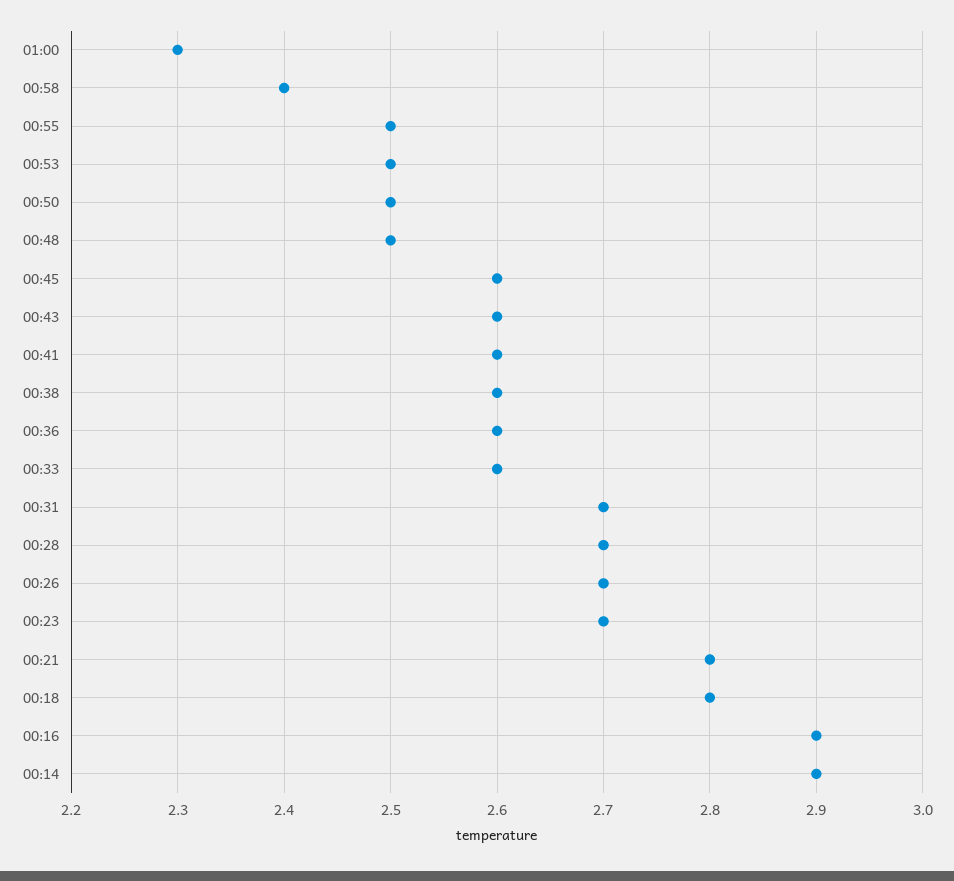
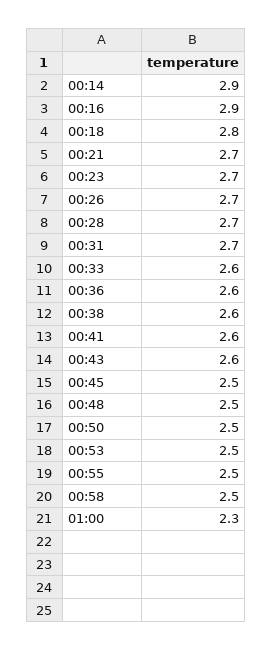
00:58: 2.4 -> 2.5
00:45: 2.6 -> 2.5
00:21: 2.8 -> 2.7

